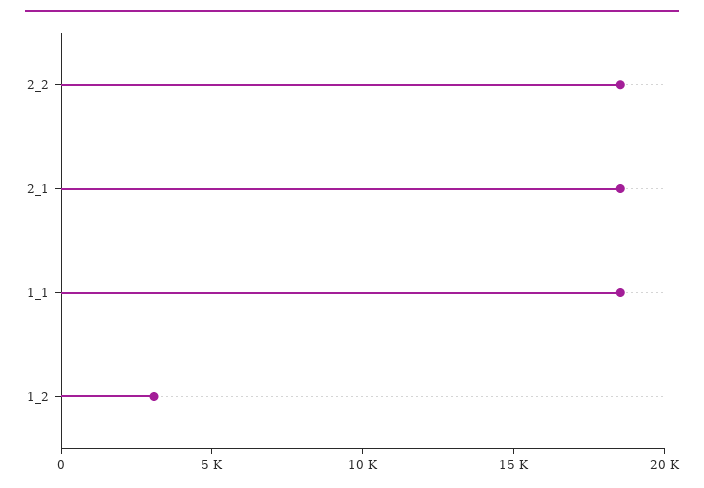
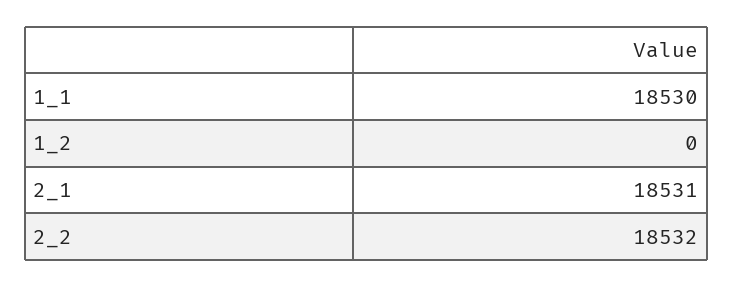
1_2: 3000 -> 0

